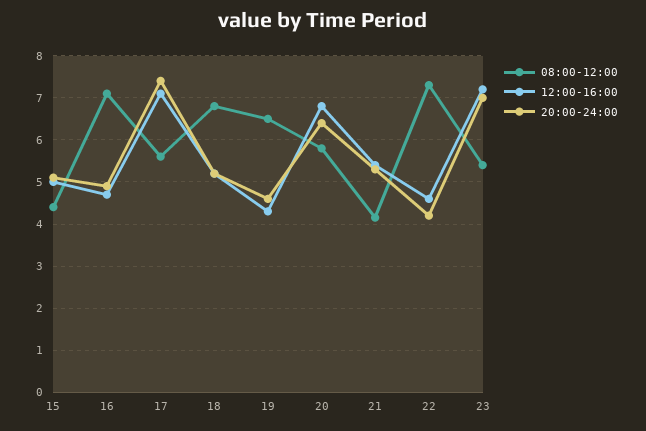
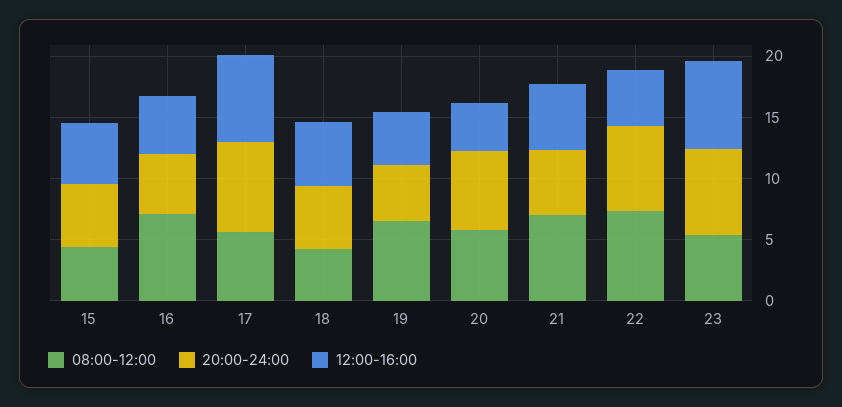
08:00-12:00, 18: 6.8 -> 4
12:00-16:00, 20: 6.8 -> 4
08:00-12:00, 21: 4.2 -> 7
20:00-24:00, 22: 4.2 -> 7

